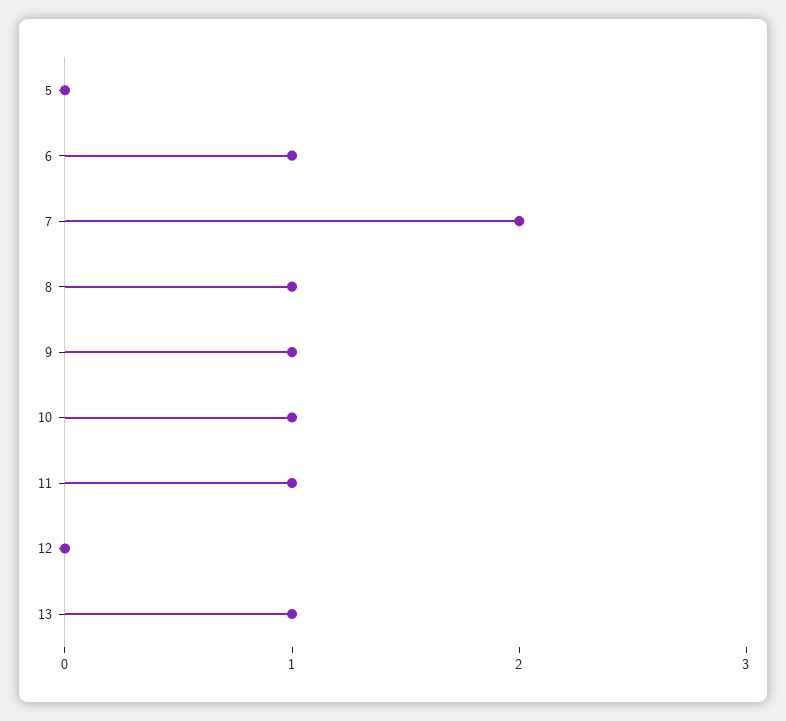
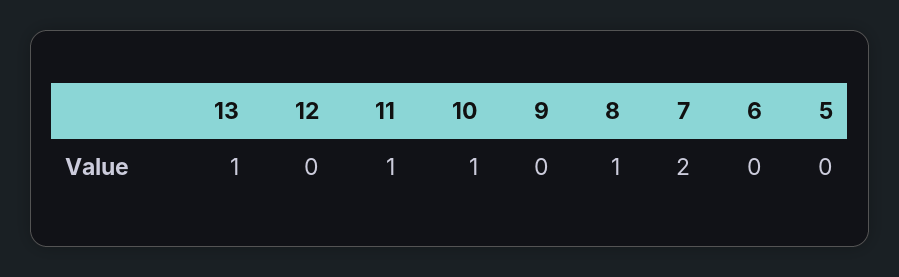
6: 1 -> 0
9: 1 -> 0

